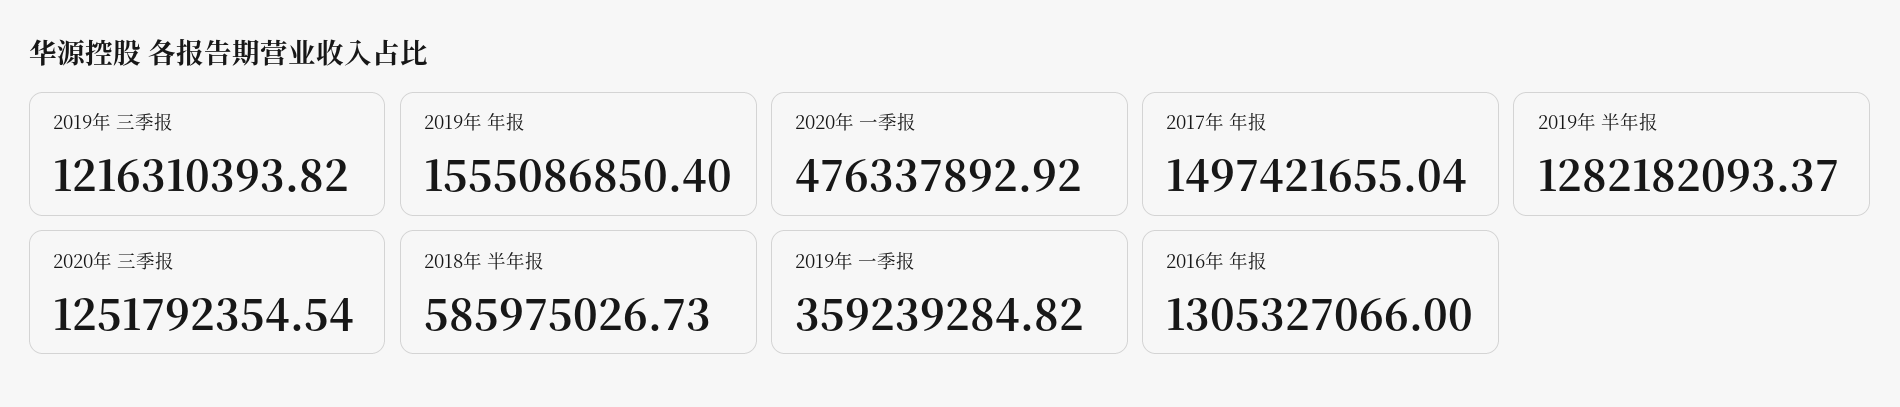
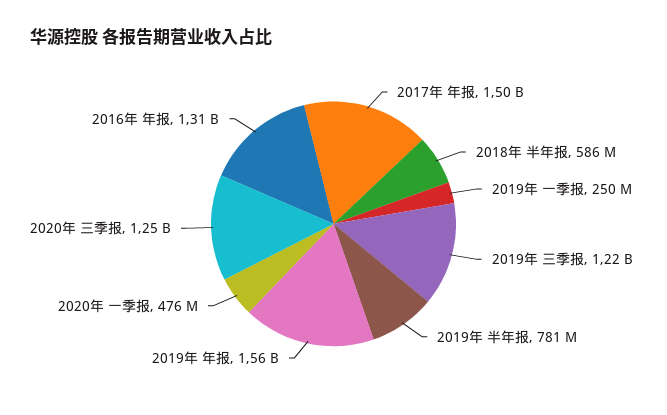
2019年 半年报: 1282182093.37 -> 781000000
2019年 一季报: 359239284.82 -> 250000000

